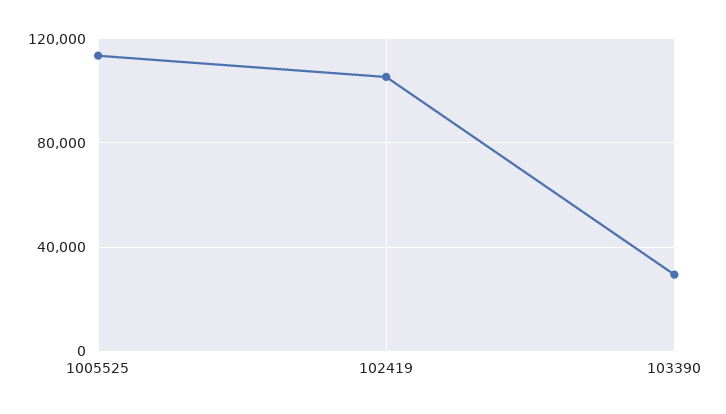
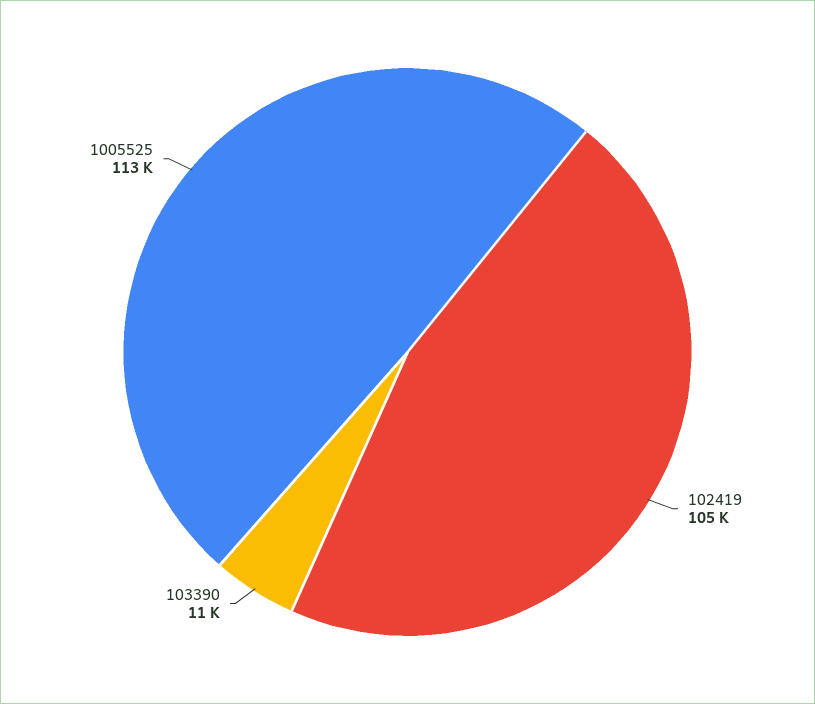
103390: 30000 -> 11000

